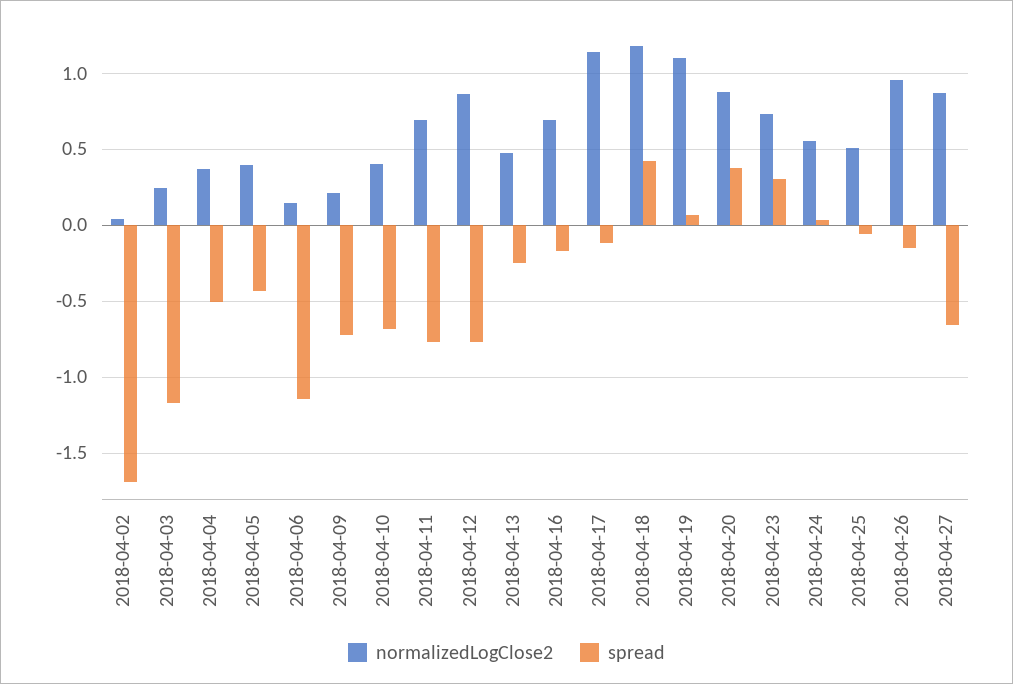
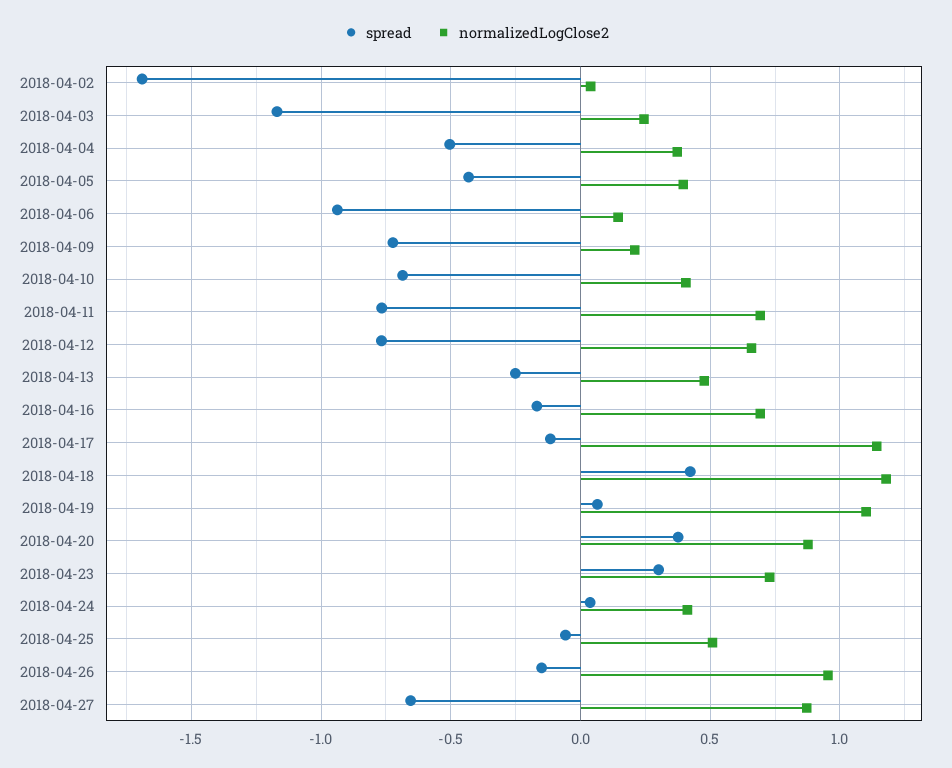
spread, 2018-04-06: -1.15 -> -0.95
normalizedLogClose2, 2018-04-12: 0.85 -> 0.65
normalizedLogClose2, 2018-04-24: 0.55 -> 0.4

